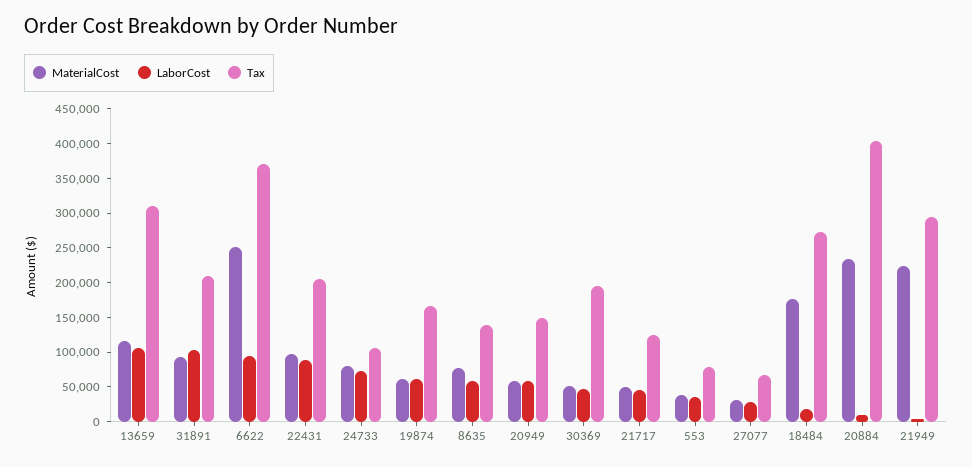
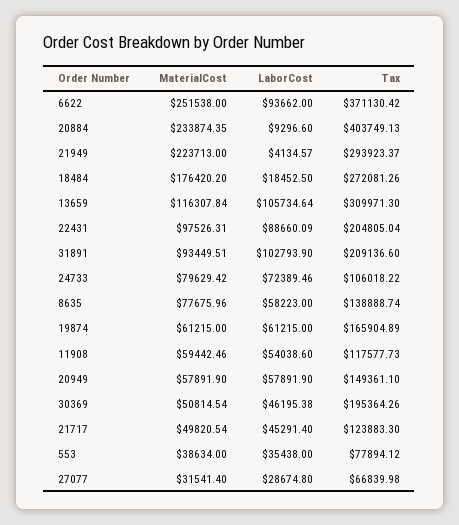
MaterialCost, 11908: none -> 59442.46
LaborCost, 11908: none -> 54038.6
Tax, 11908: none -> 117577.73

